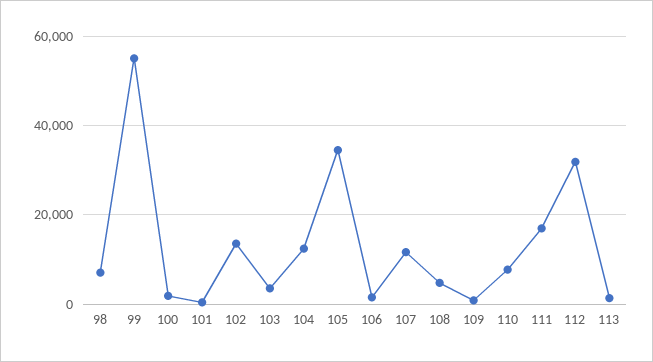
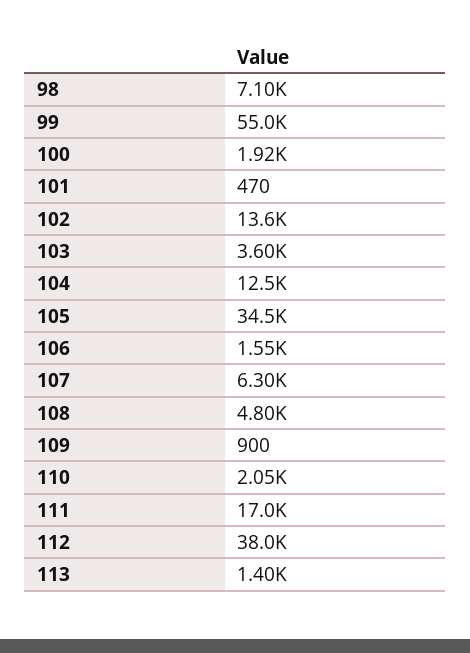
107: 12000 -> 6300
110: 8000 -> 2050
112: 32000 -> 38000

